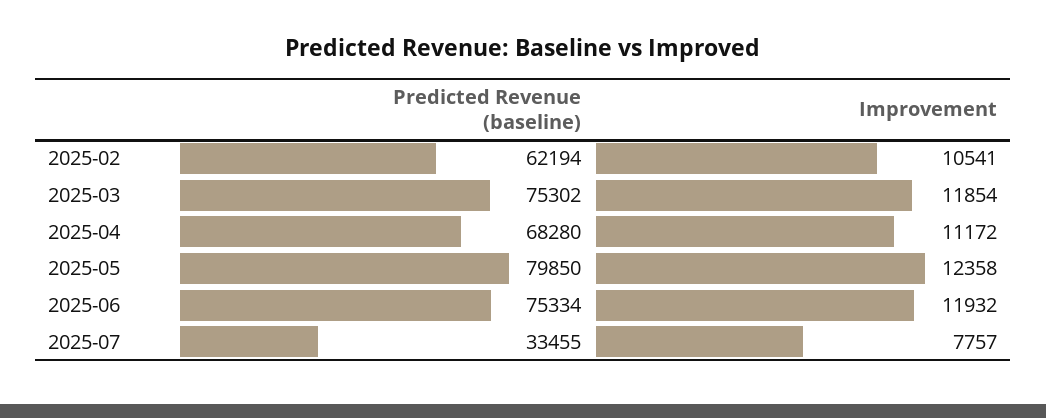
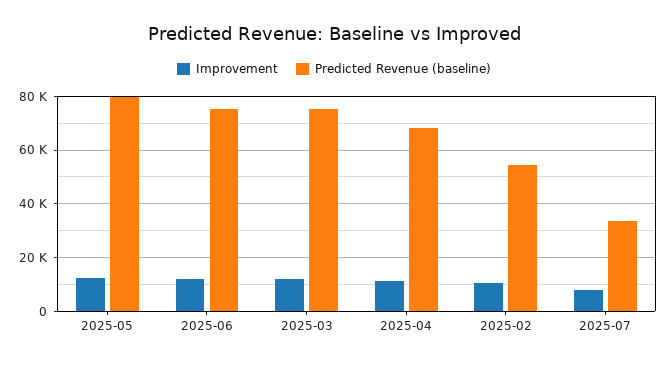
Predicted Revenue (baseline), 2025-02: 62194 -> 55000

